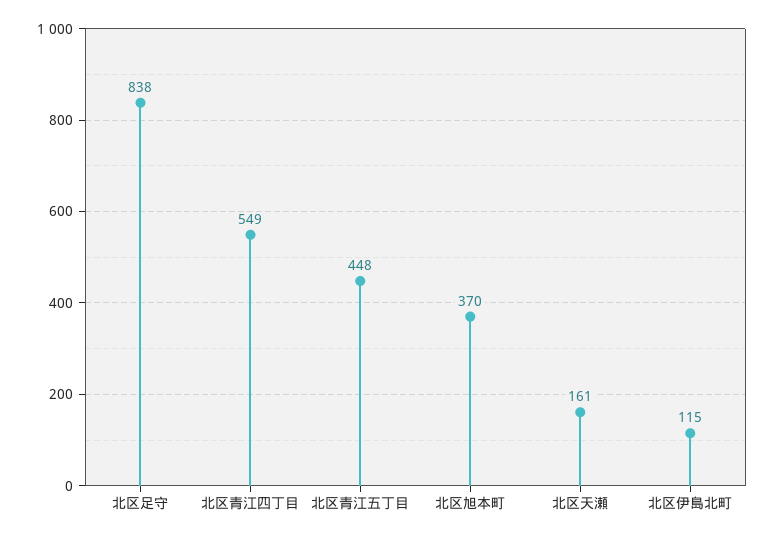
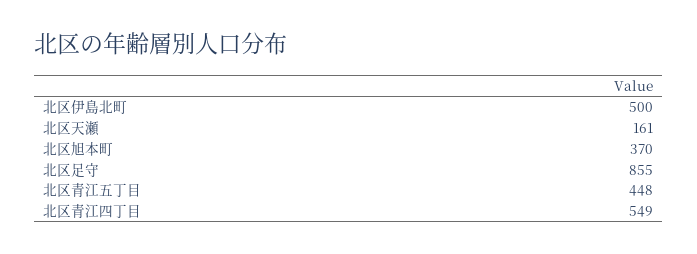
北区足守: 838 -> 855
北区伊島北町: 115 -> 500

